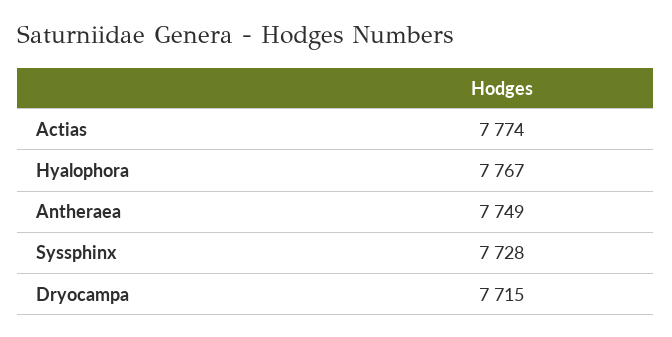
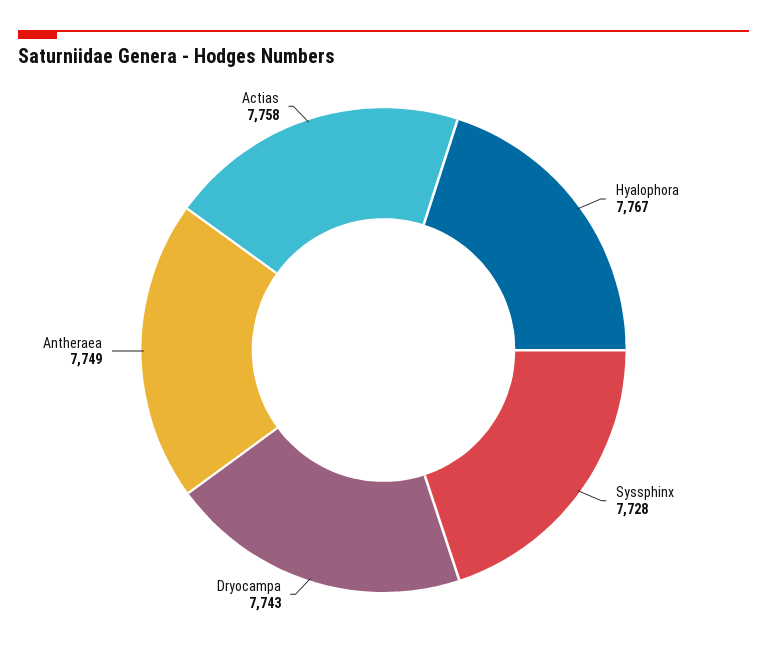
Actias: 7774 -> 7758
Dryocampa: 7715 -> 7743

